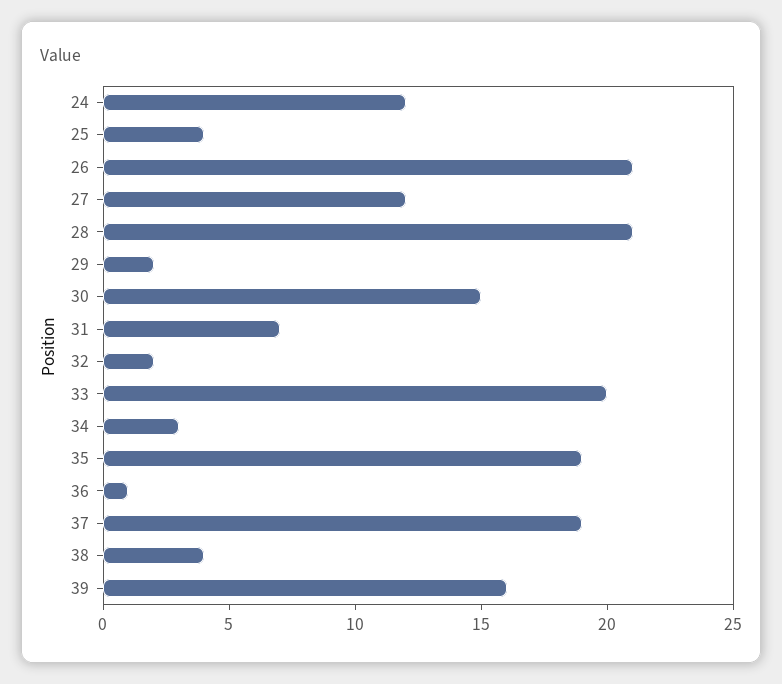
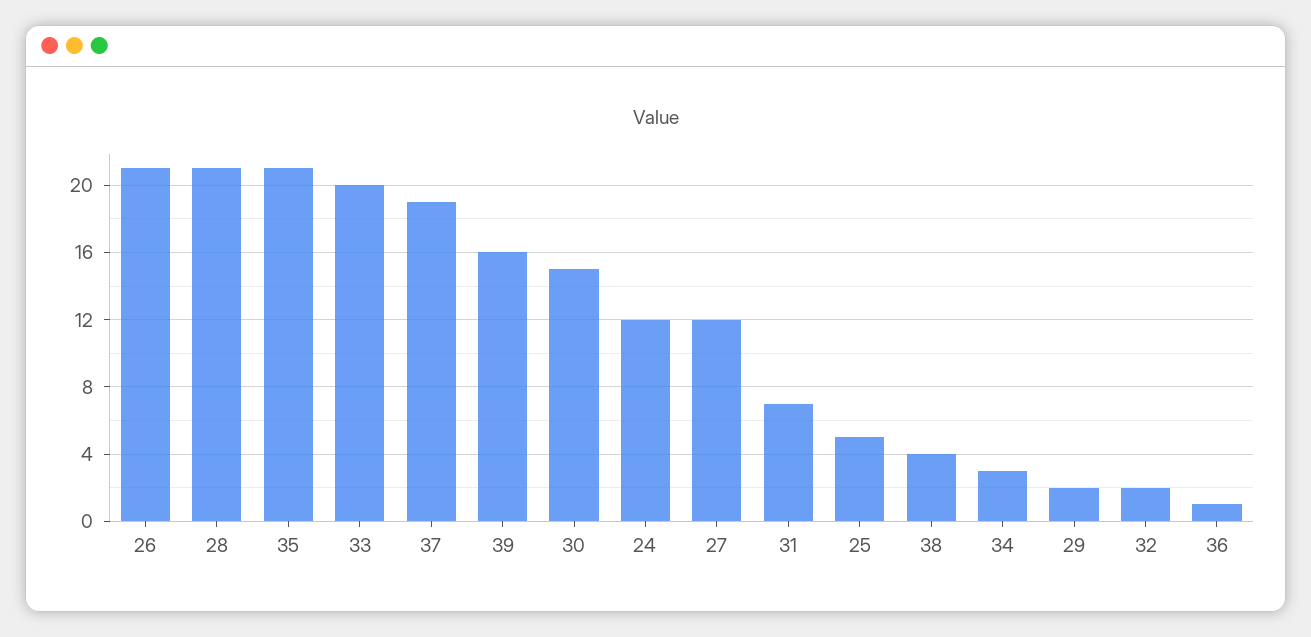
25: 4 -> 5
35: 19 -> 21

